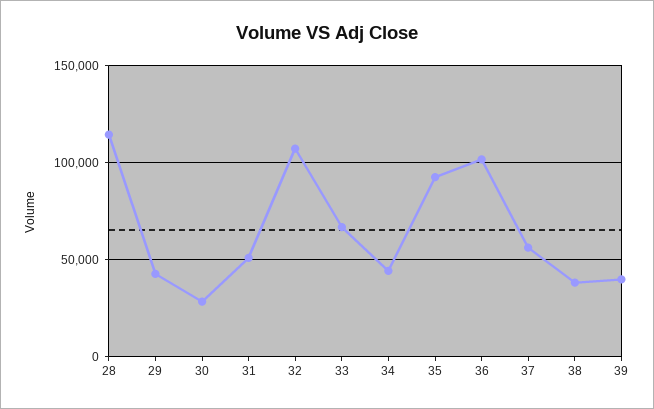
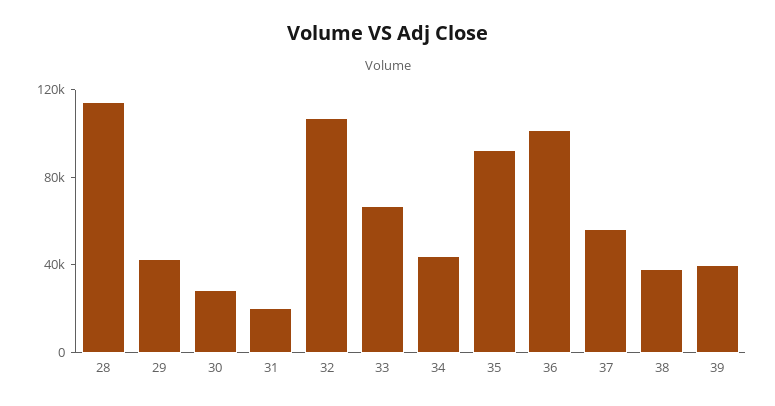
31: 50000 -> 20000

